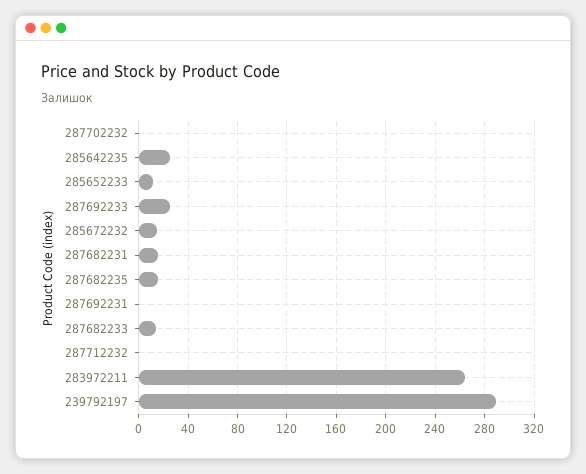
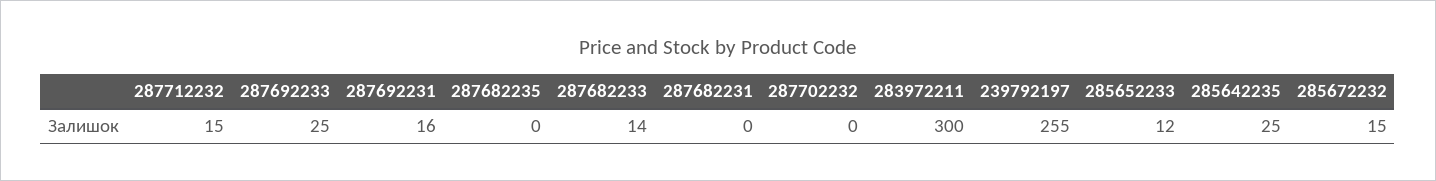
287682231: 15 -> 0
287682235: 15 -> 0
287692231: 0 -> 16
287712232: 0 -> 15
283972211: 265 -> 300
239792197: 290 -> 255

